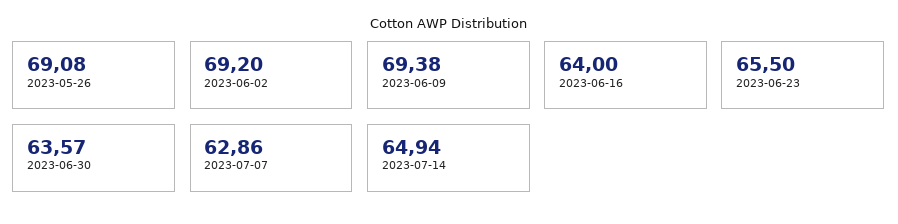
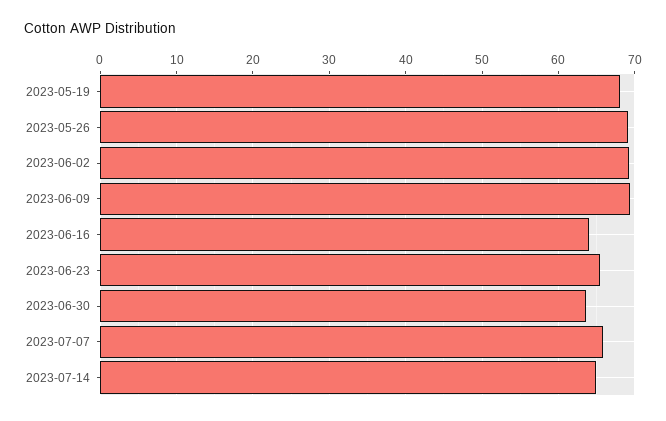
2023-07-07: 62.86 -> 66
2023-05-19: none -> 68

